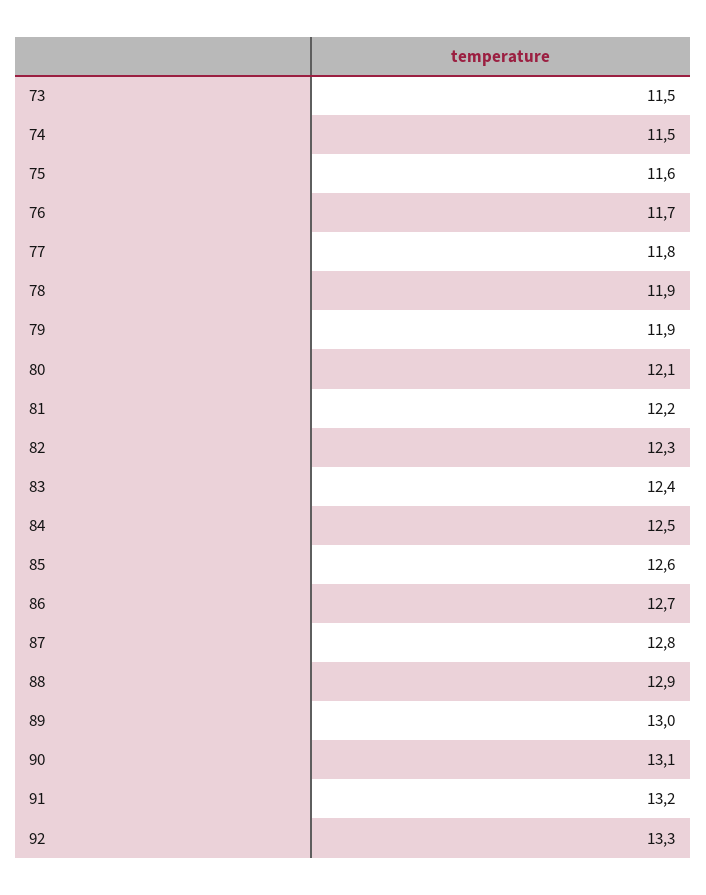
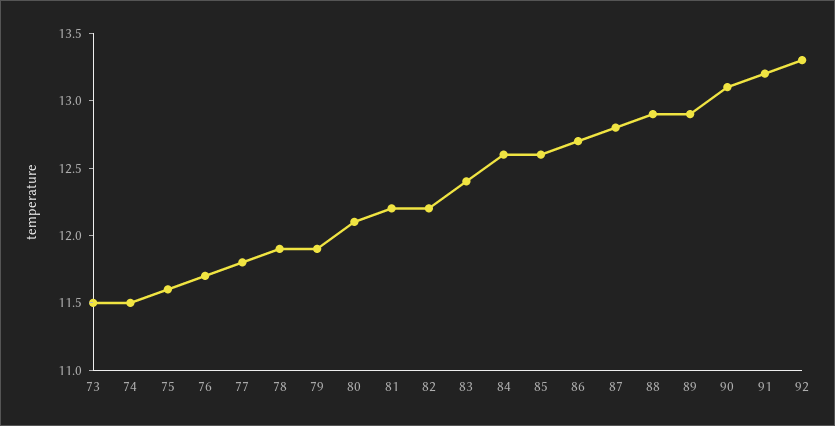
82: 12.3 -> 12.2
84: 12.5 -> 12.6
89: 13 -> 12.9

